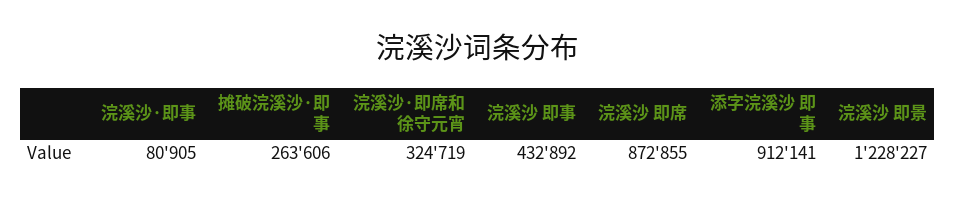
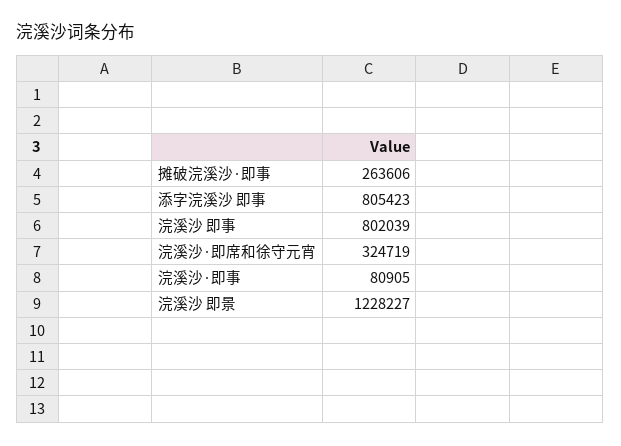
浣溪沙 即事: 432892 -> 802039
浣溪沙 即席: 872855 -> none
添字浣溪沙 即事: 912141 -> 805423

